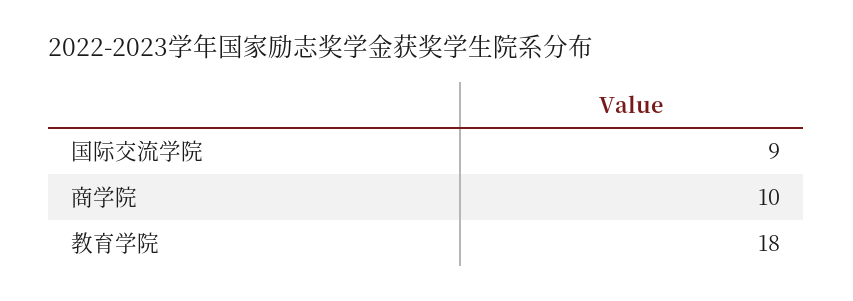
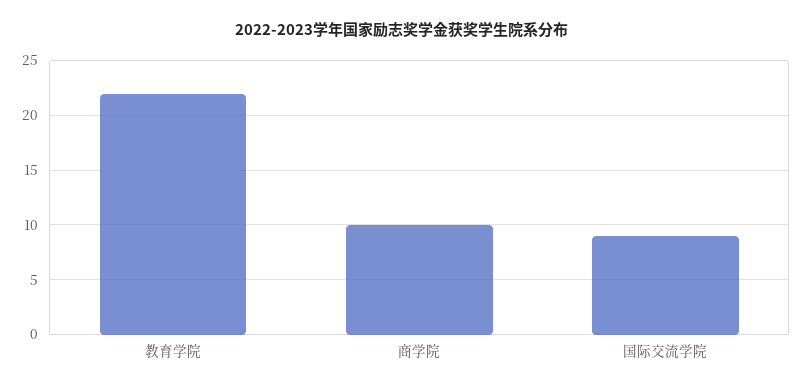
教育学院: 18 -> 22

